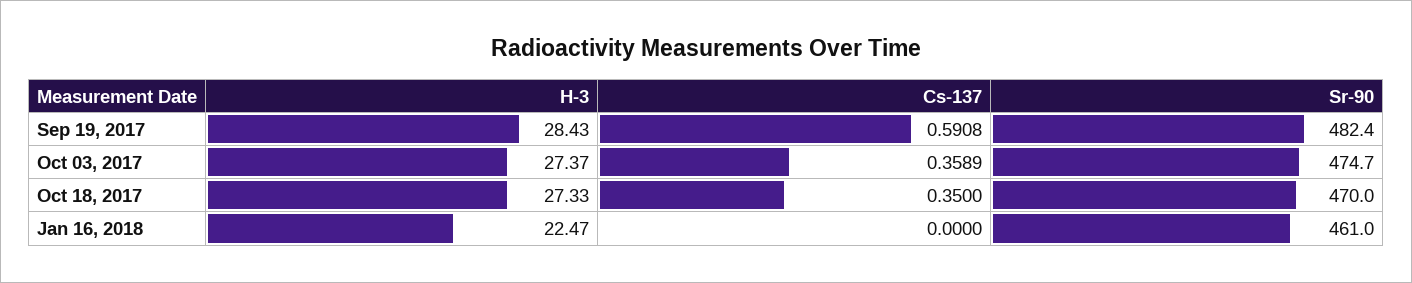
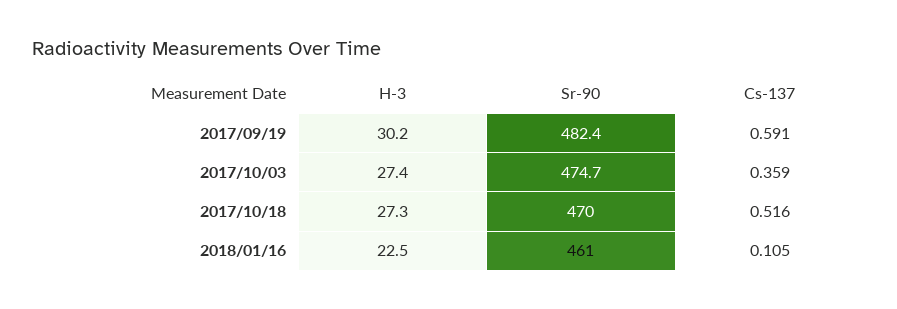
H-3, Sep 19, 2017: 28.43 -> 30.2
Cs-137, Oct 18, 2017: 0.35 -> 0.516
Cs-137, Jan 16, 2018: 0 -> 0.105

